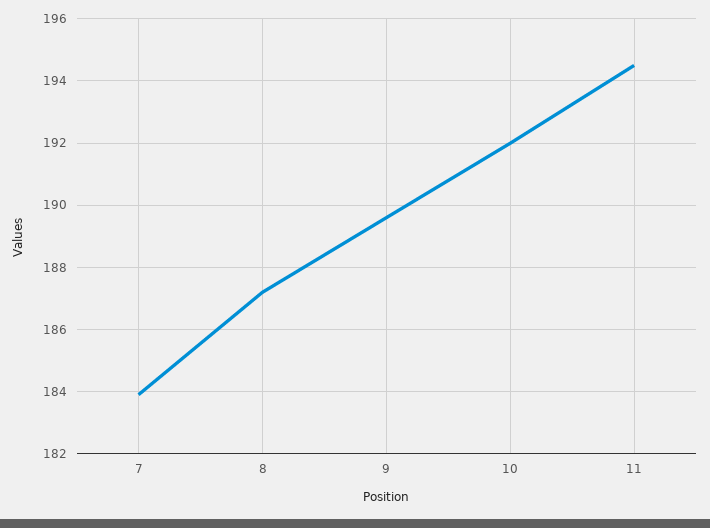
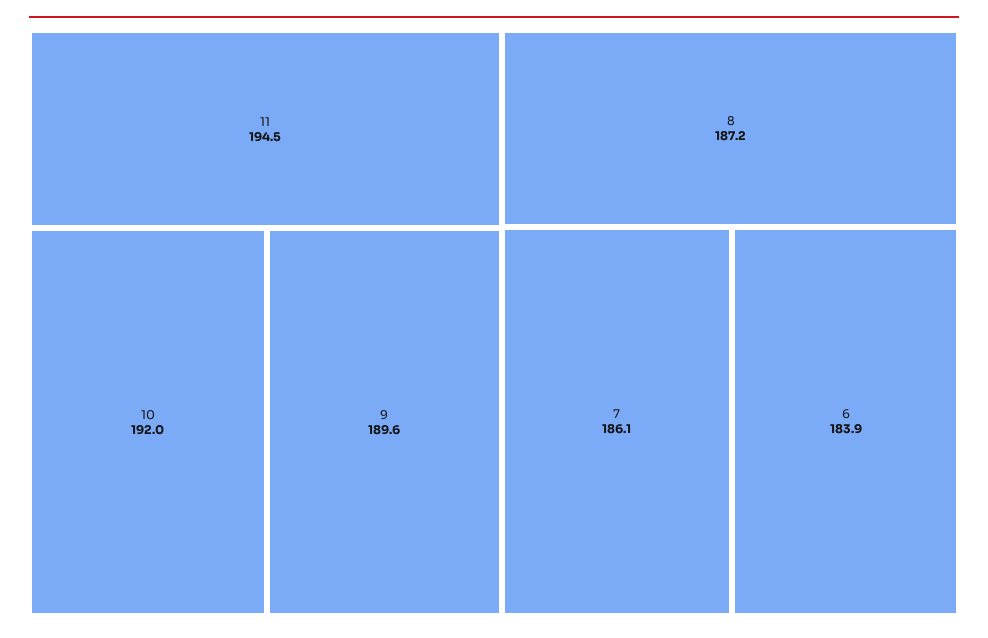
7: 184 -> 186.1
6: none -> 183.9

